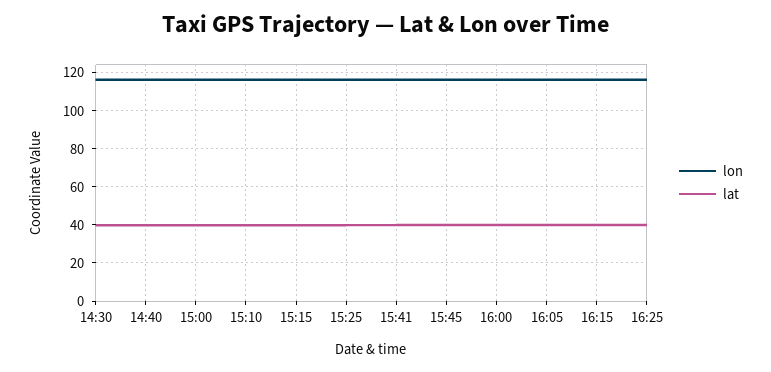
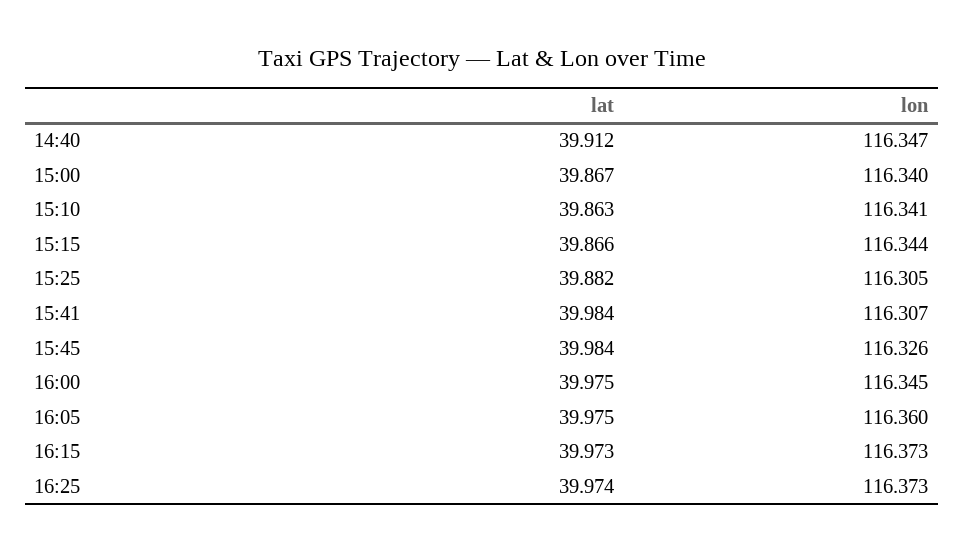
lon, 14:30: 115 -> none
lat, 14:30: 40 -> none

